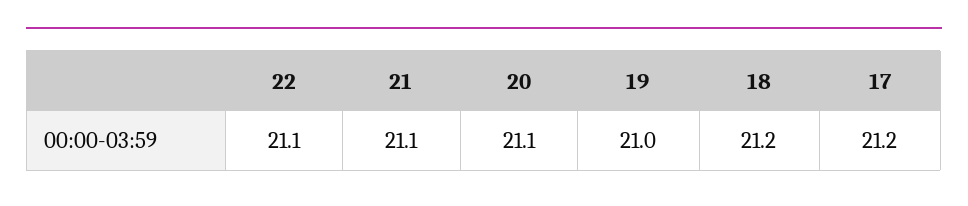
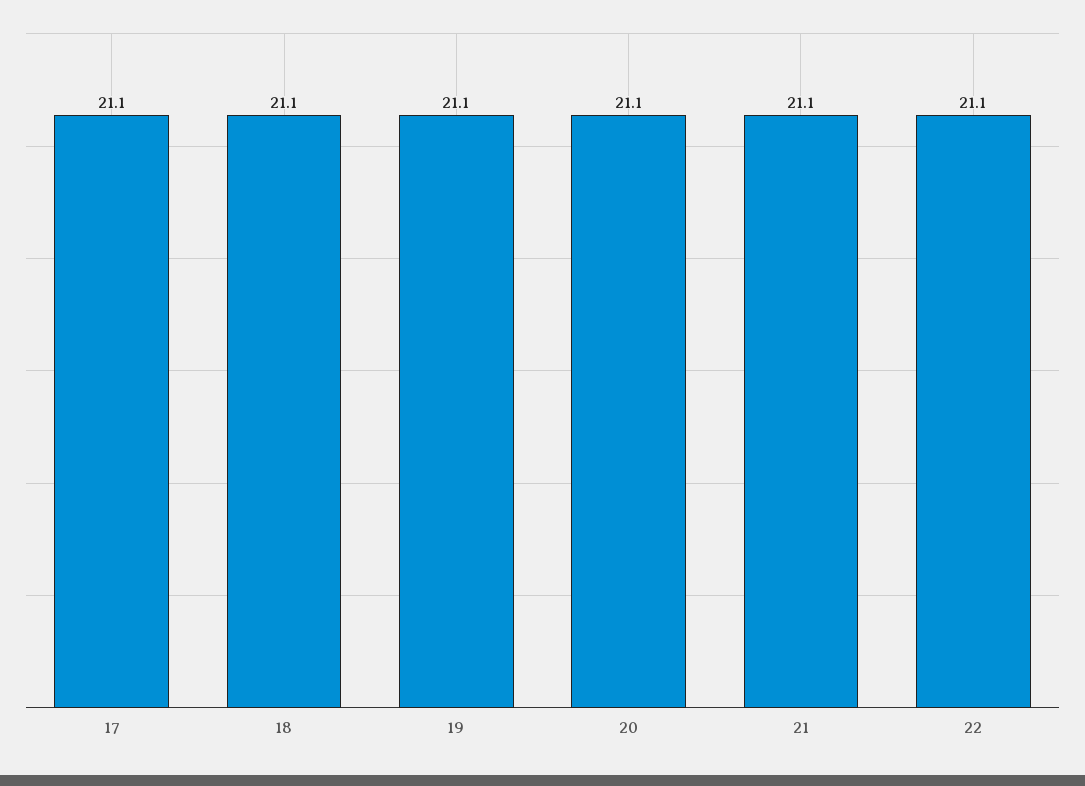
19: 21 -> 21.1
18: 21.2 -> 21.1
17: 21.2 -> 21.1

